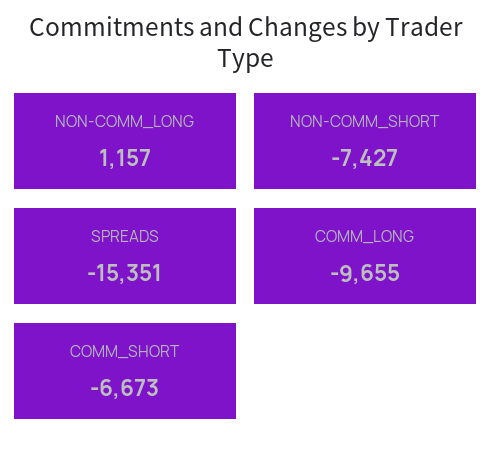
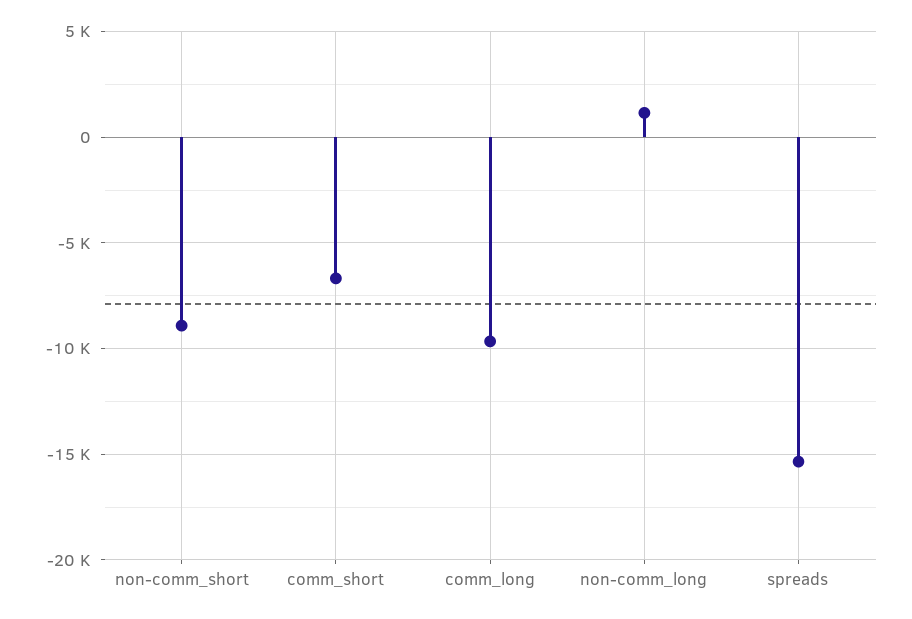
NON-COMM_SHORT: -7427 -> -9000

